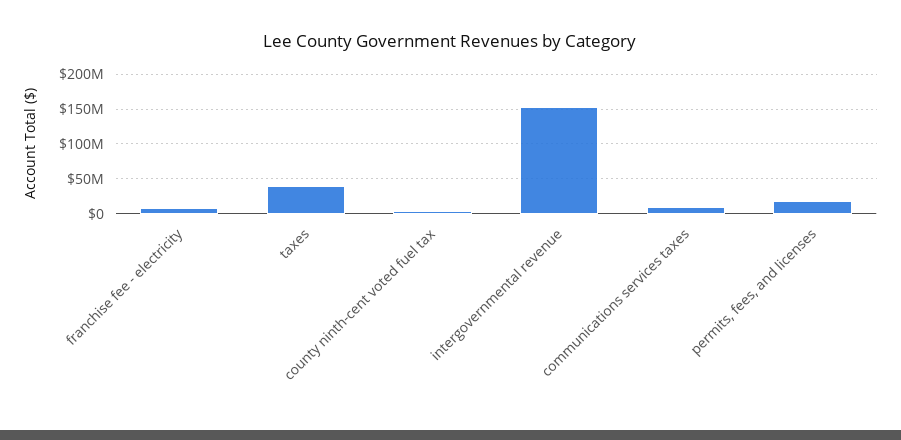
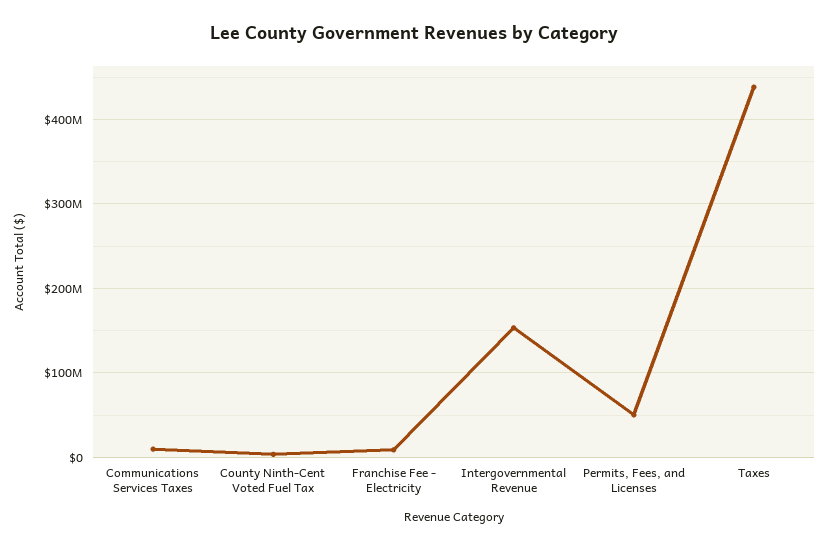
taxes: 40000000 -> 440000000
permits, fees, and licenses: 20000000 -> 50000000

